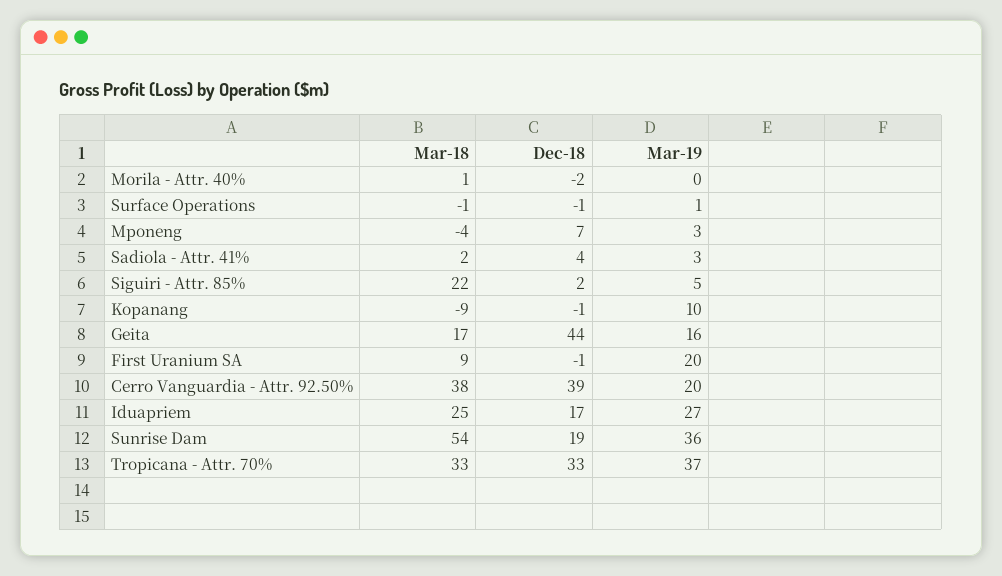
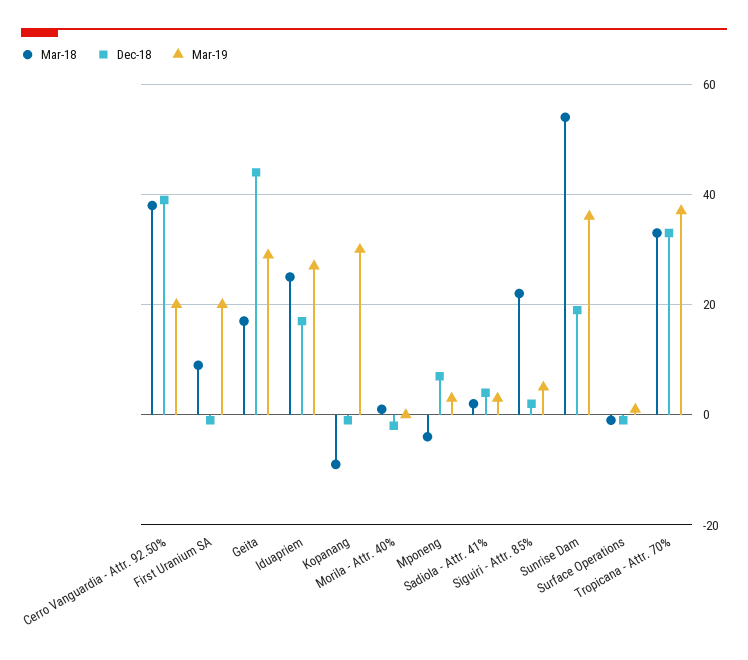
Mar-19, Kopanang: 10 -> 30
Mar-19, Geita: 16 -> 30

